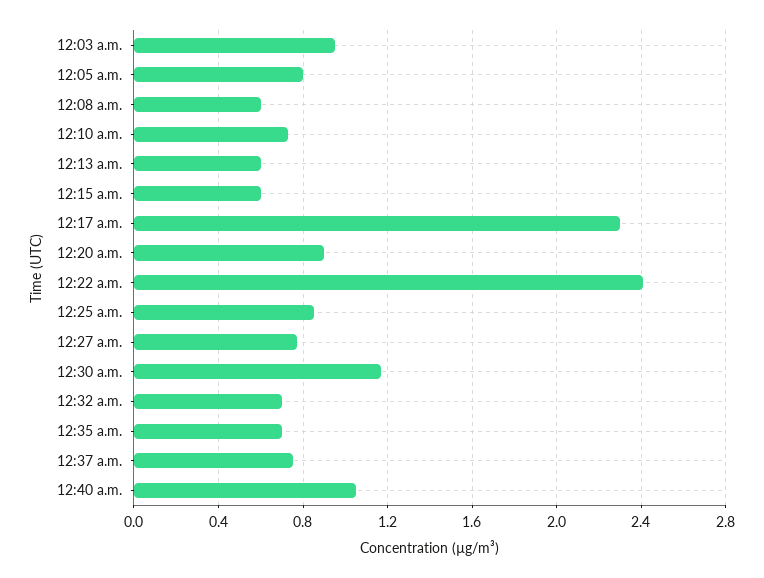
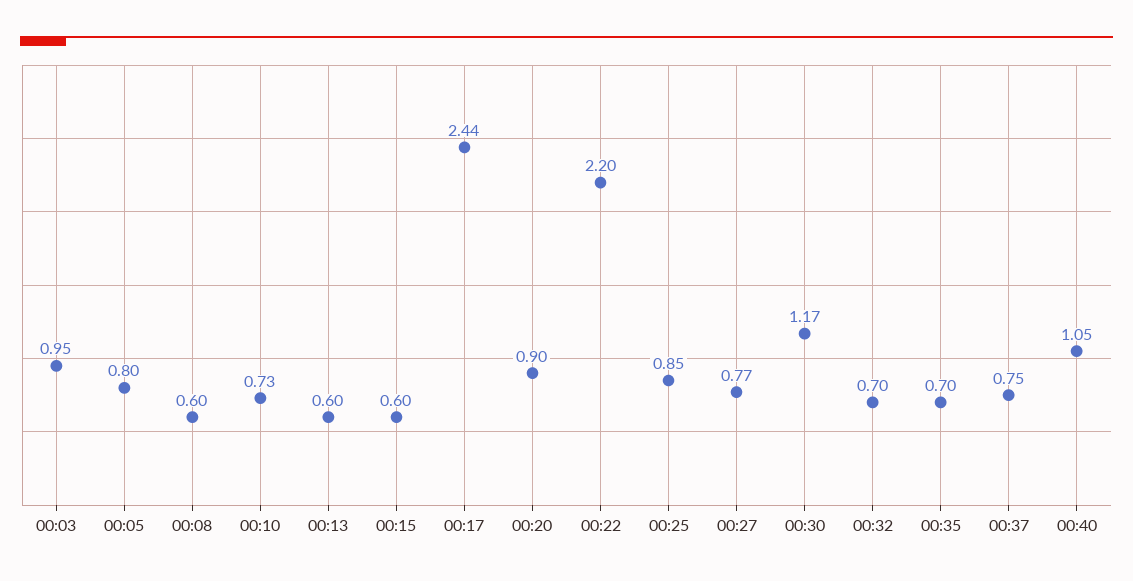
12:17 a.m.: 2.3 -> 2.44
12:22 a.m.: 2.4 -> 2.2

